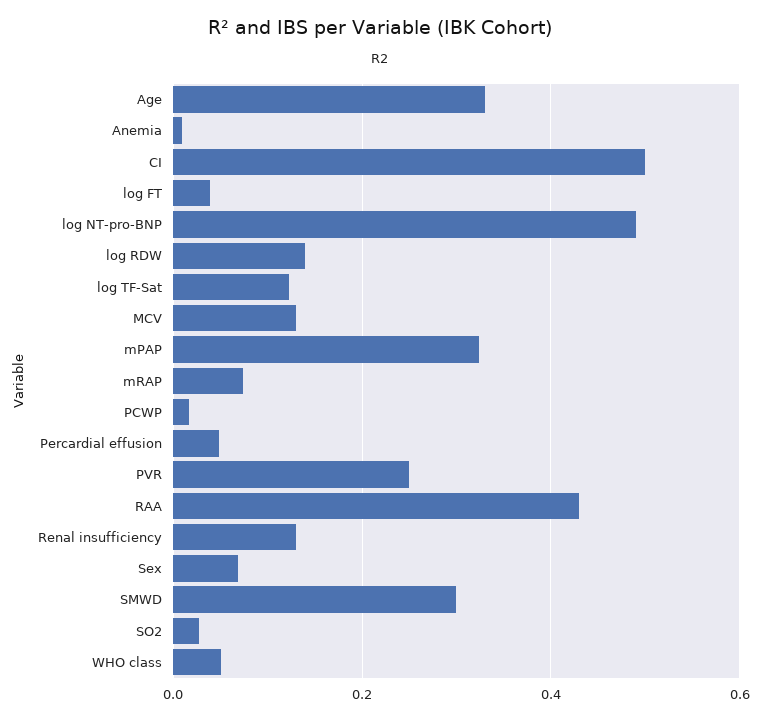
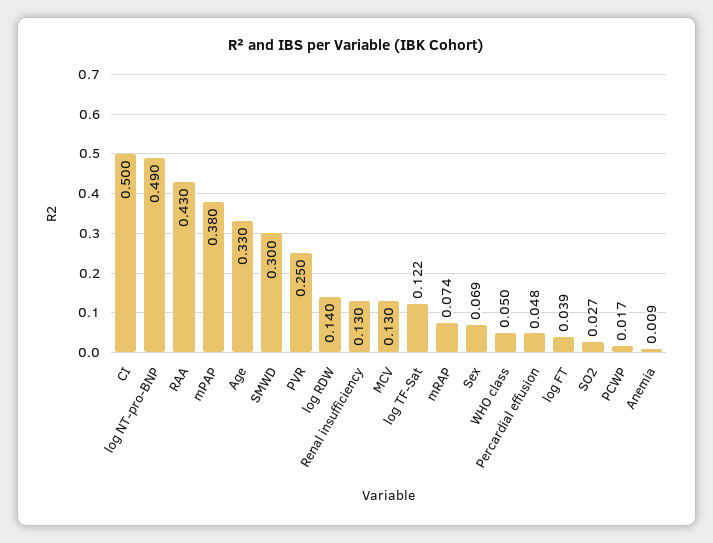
mPAP: 0.32 -> 0.38

